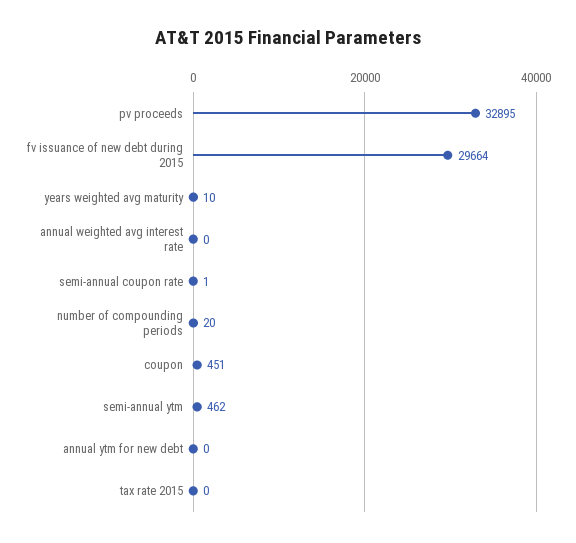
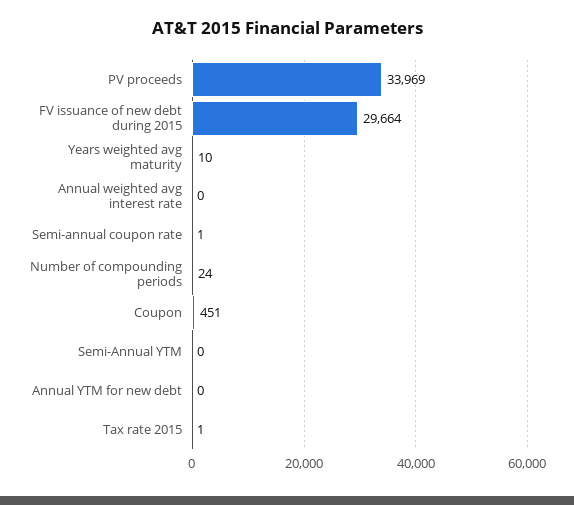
pv proceeds: 32895 -> 33969
number of compounding periods: 20 -> 24
semi-annual ytm: 462 -> 0
tax rate 2015: 0 -> 1

